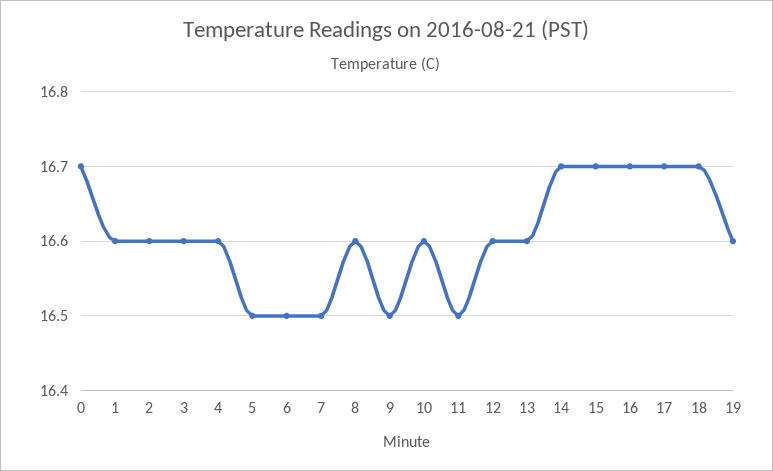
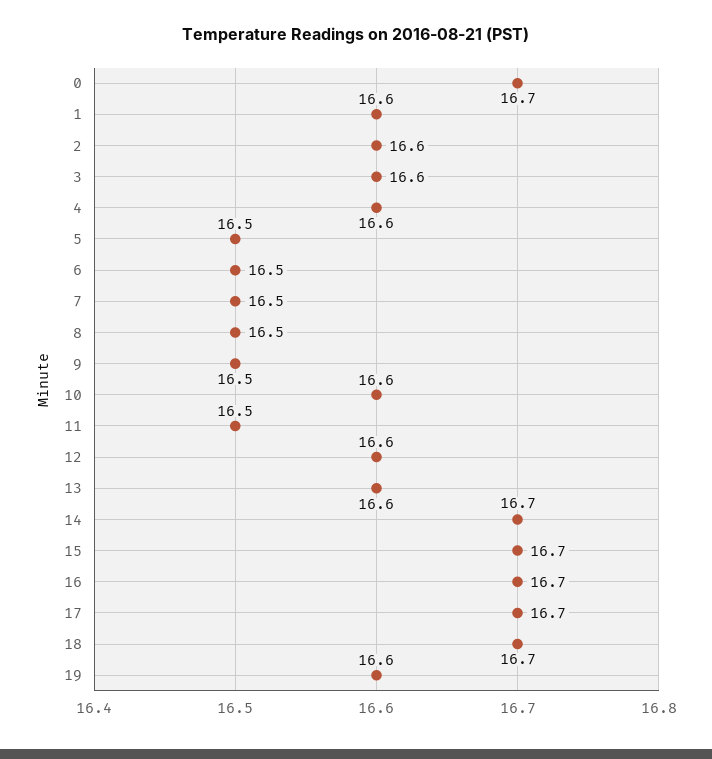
8: 16.6 -> 16.5

